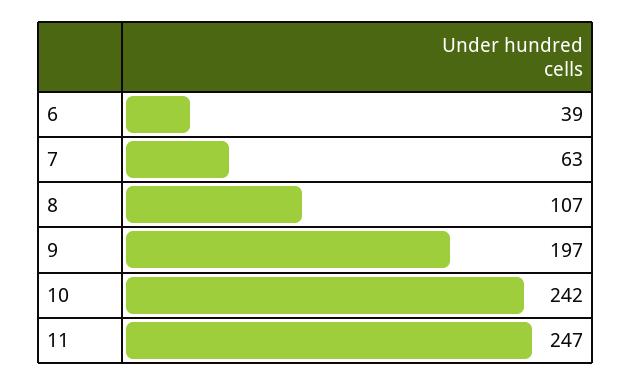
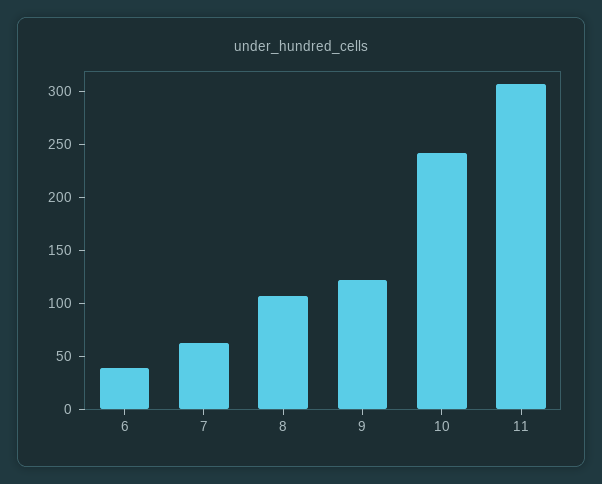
9: 197 -> 120
11: 247 -> 310

